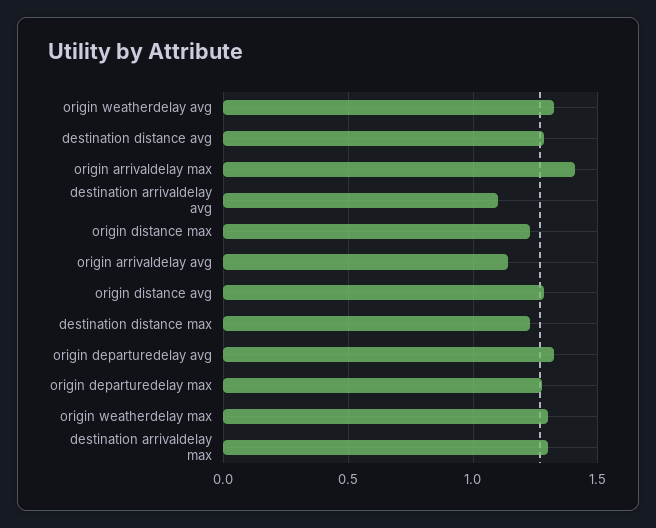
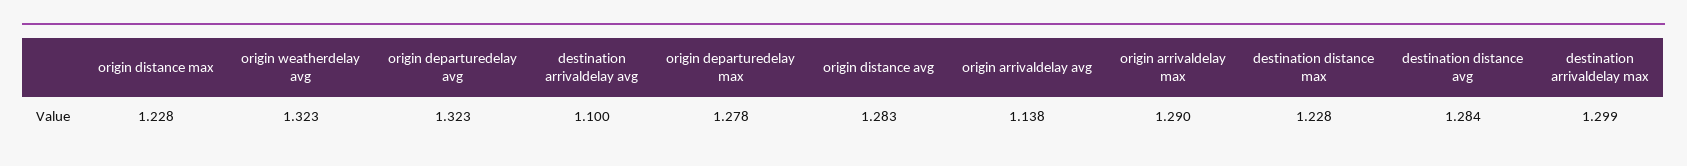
origin arrivaldelay max: 1.4 -> 1.29
origin weatherdelay max: 1.3 -> none

